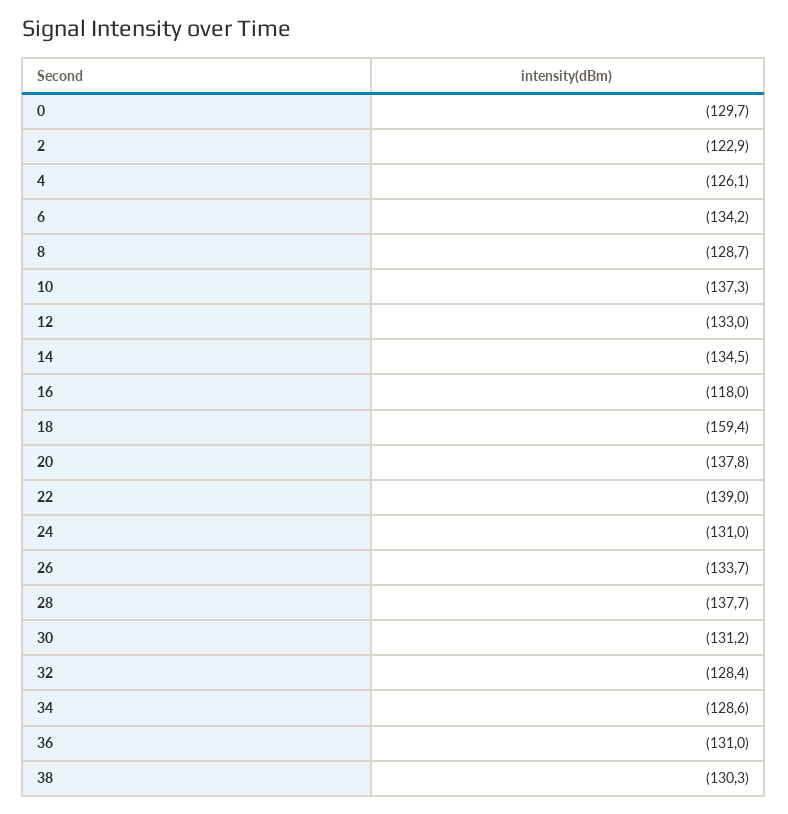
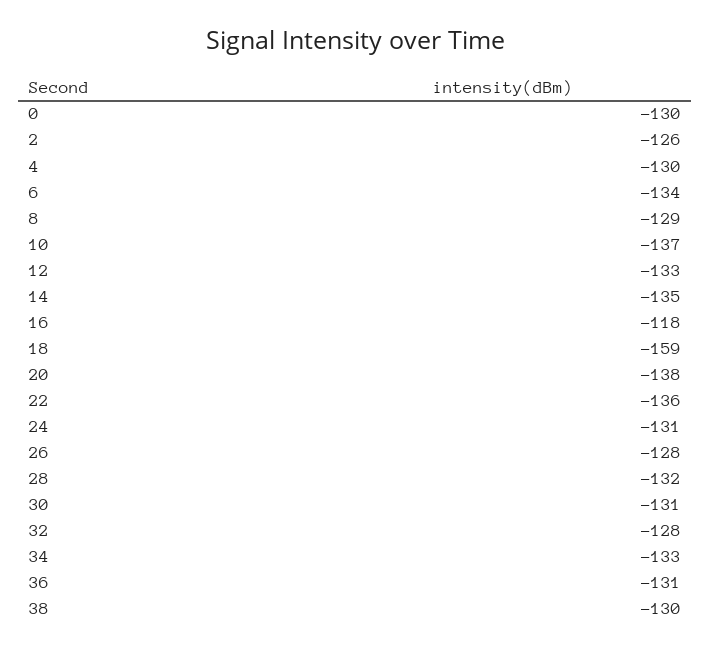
2: -122.9 -> -126
4: -126.1 -> -130
22: -139 -> -136
26: -133.7 -> -128
28: -137.7 -> -132
34: -128.6 -> -133

